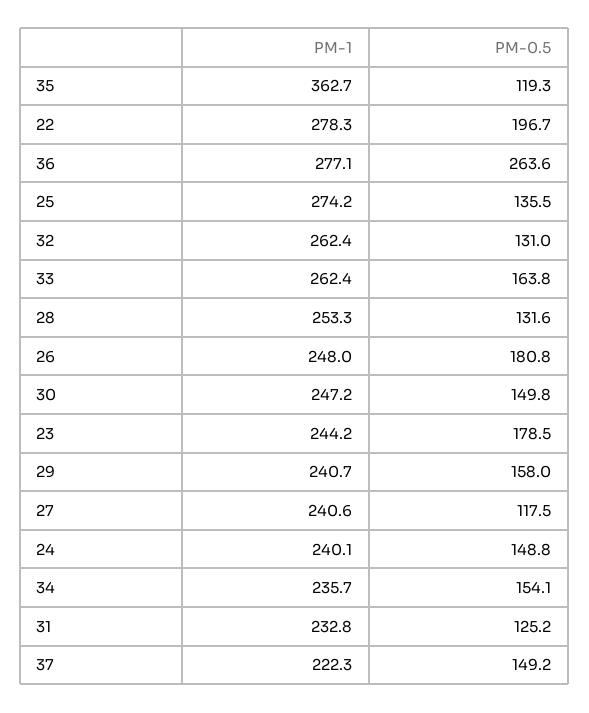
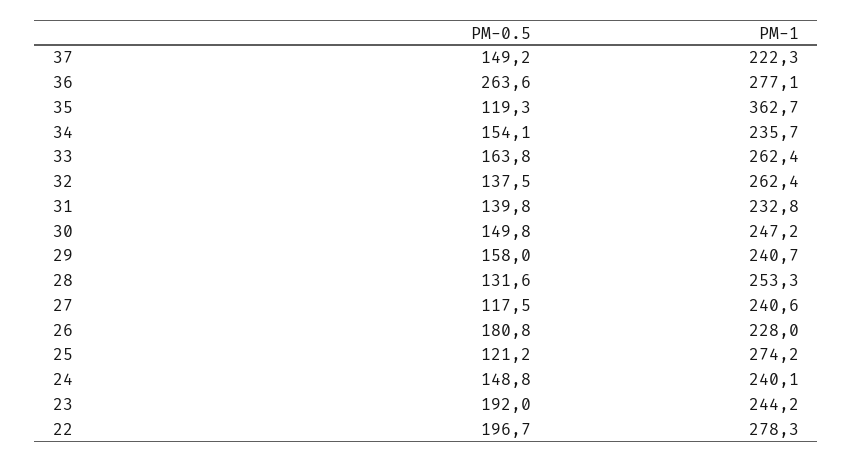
PM-0.5, 25: 135.5 -> 121.2
PM-0.5, 32: 131 -> 137.5
PM-1, 26: 248 -> 228
PM-0.5, 23: 178.5 -> 192
PM-0.5, 31: 125.2 -> 139.8

